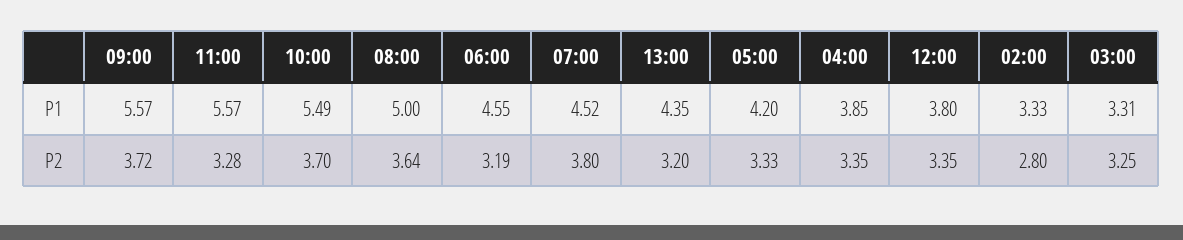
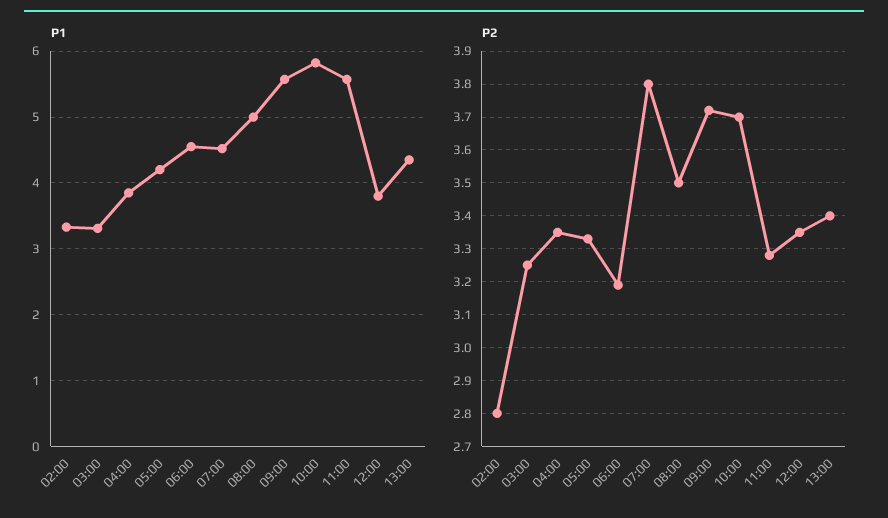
P1, 10:00: 5.49 -> 5.8
P2, 08:00: 3.64 -> 3.5
P2, 13:00: 3.2 -> 3.4

